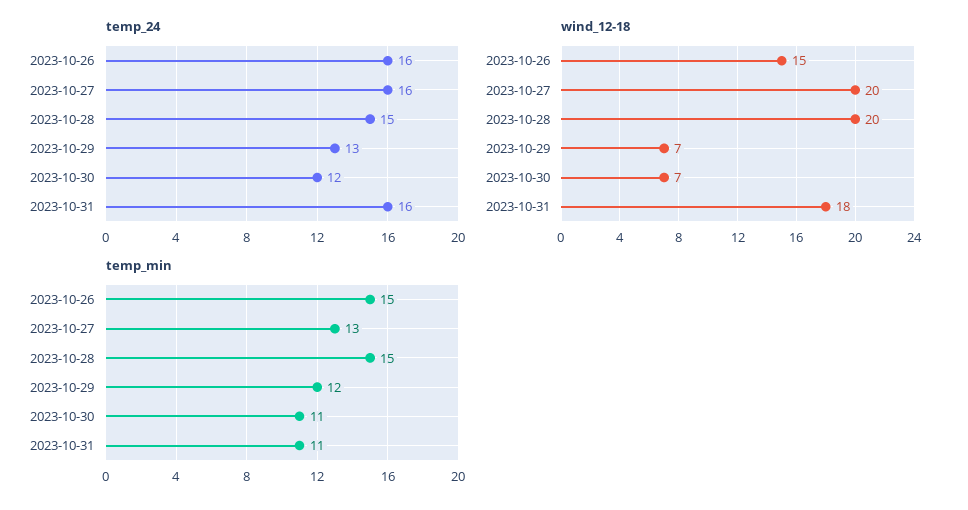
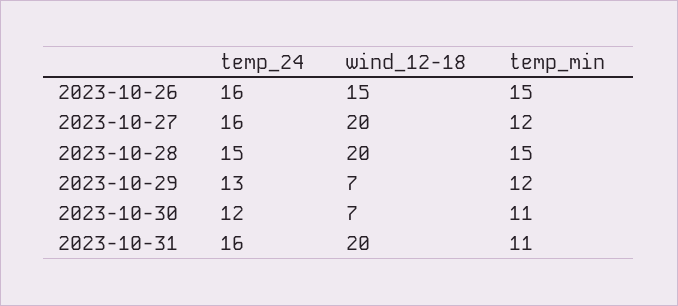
wind_12-18, 2023-10-31: 18 -> 20
temp_min, 2023-10-27: 13 -> 12

